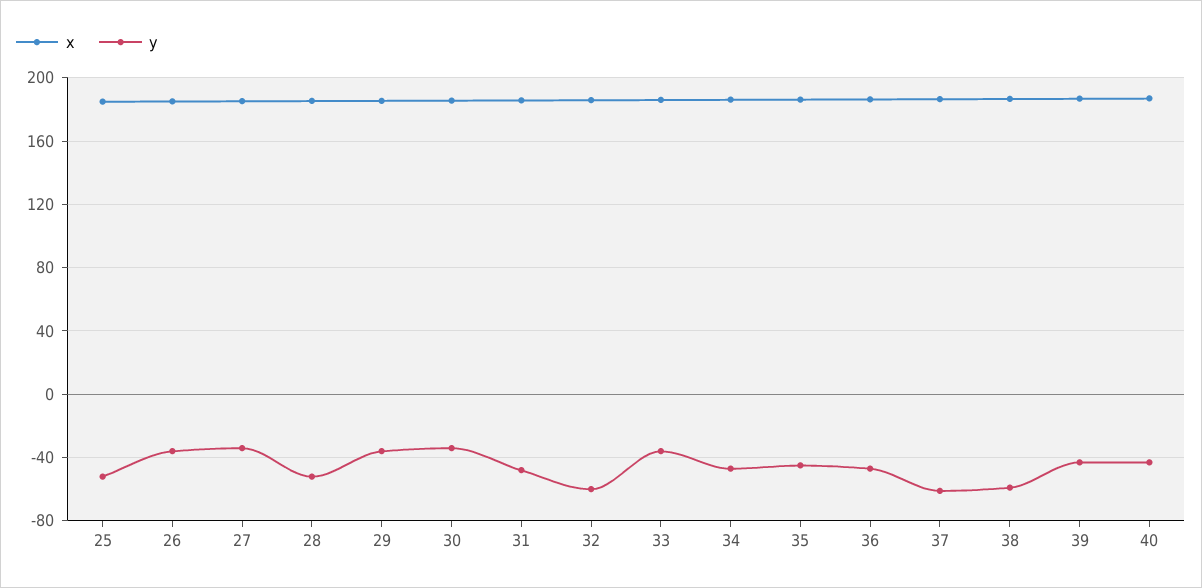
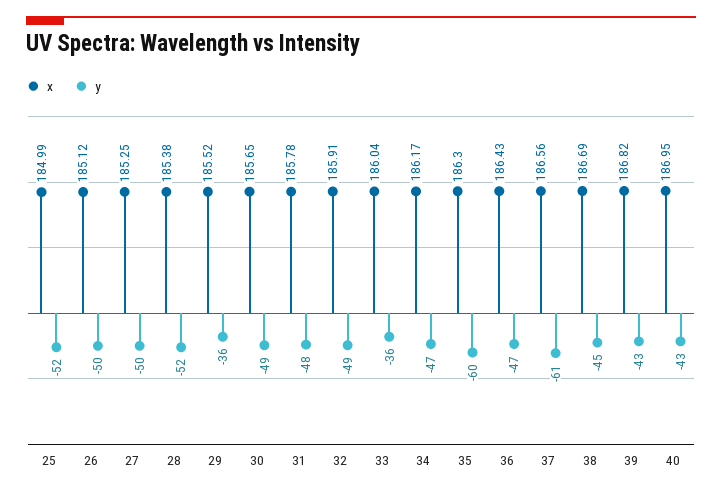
y, 26: -35 -> -50
y, 27: -35 -> -50
y, 30: -35 -> -49
y, 32: -60 -> -49
y, 35: -45 -> -60
y, 38: -60 -> -45

